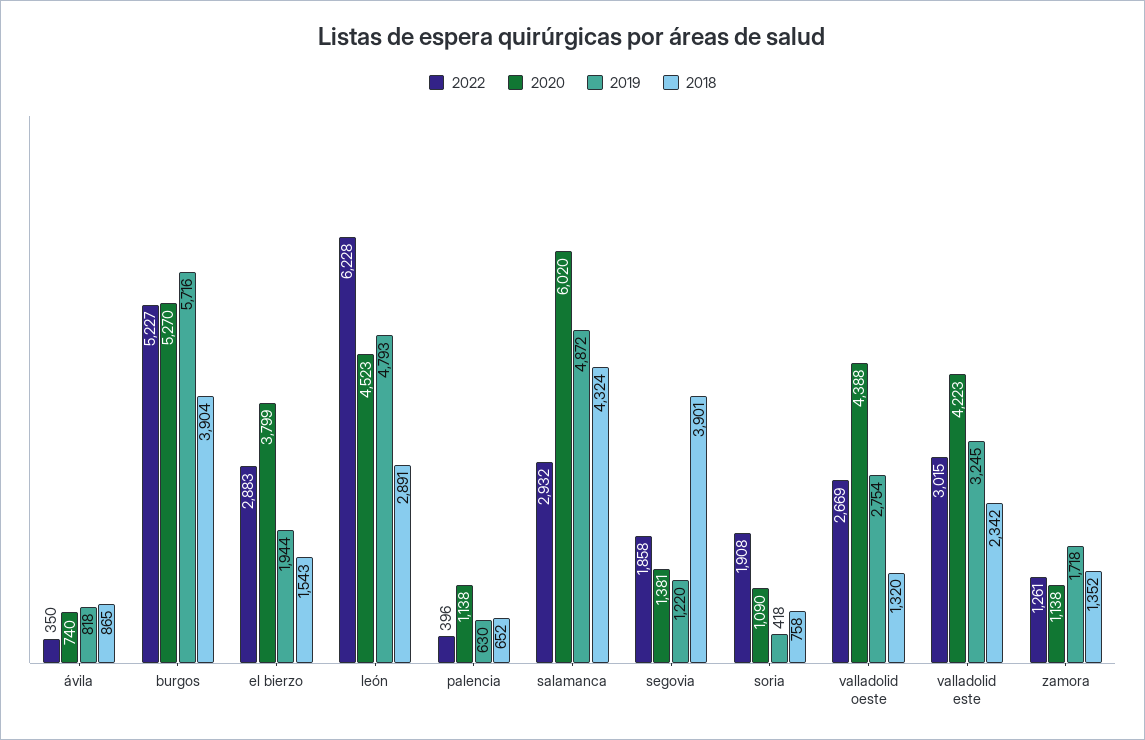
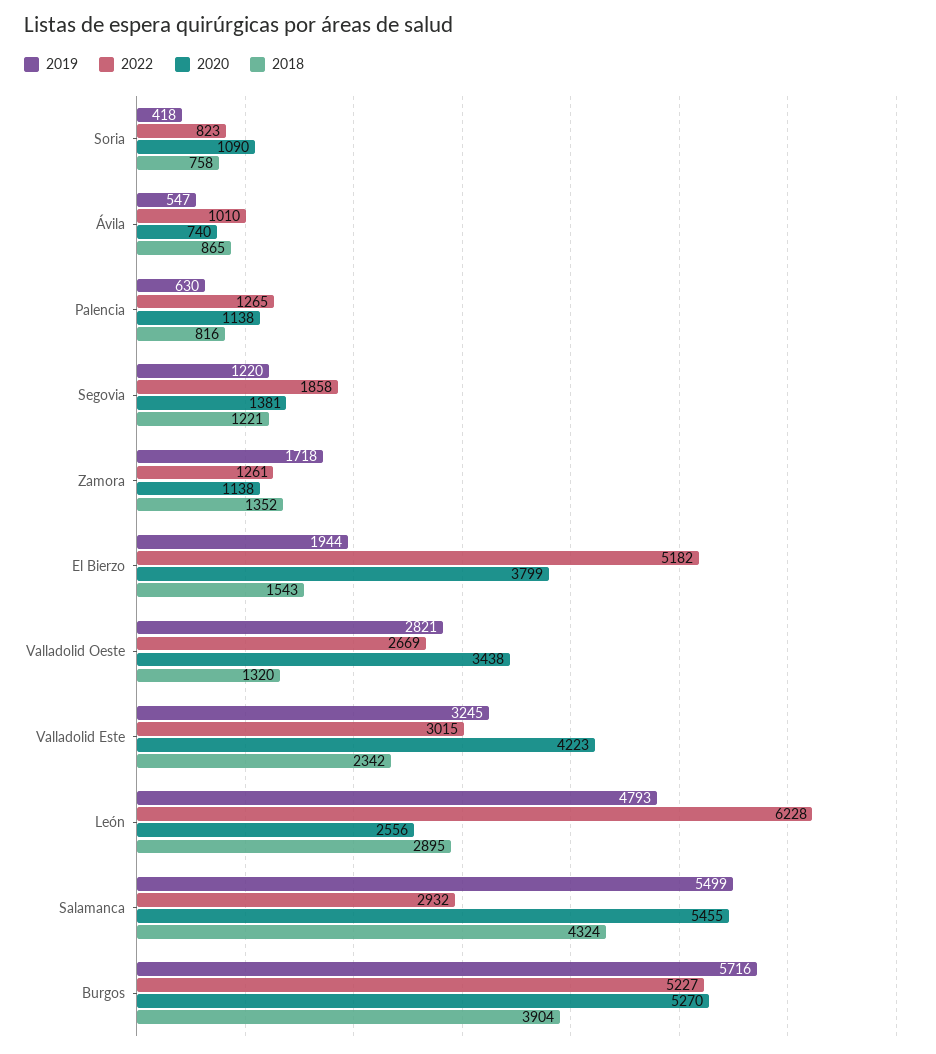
2022, ávila: 350 -> 1010
2019, ávila: 818 -> 547
2022, el bierzo: 2883 -> 5182
2020, león: 4523 -> 2556
2018, león: 2891 -> 2895
2022, palencia: 396 -> 1265
2018, palencia: 652 -> 816
2020, salamanca: 6020 -> 5455
2019, salamanca: 4872 -> 5499
2018, segovia: 3901 -> 1221
2022, soria: 1908 -> 823
2020, valladolid oeste: 4388 -> 3438
2019, valladolid oeste: 2754 -> 2821

